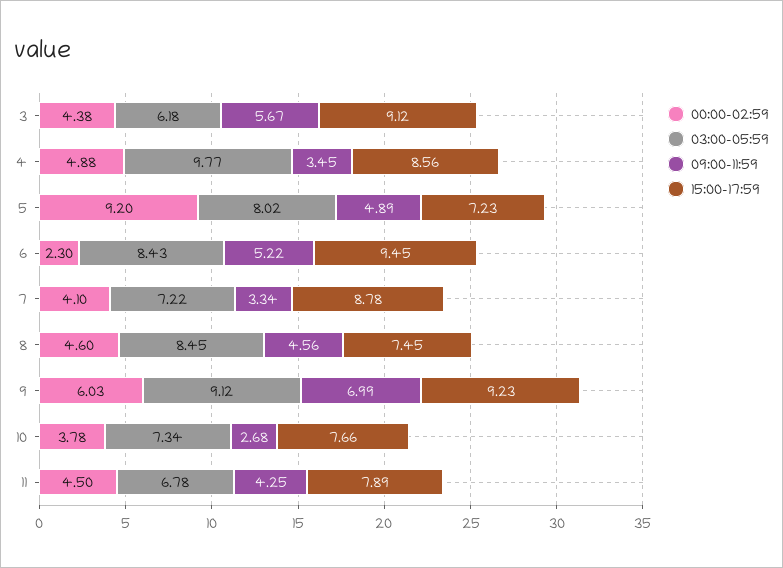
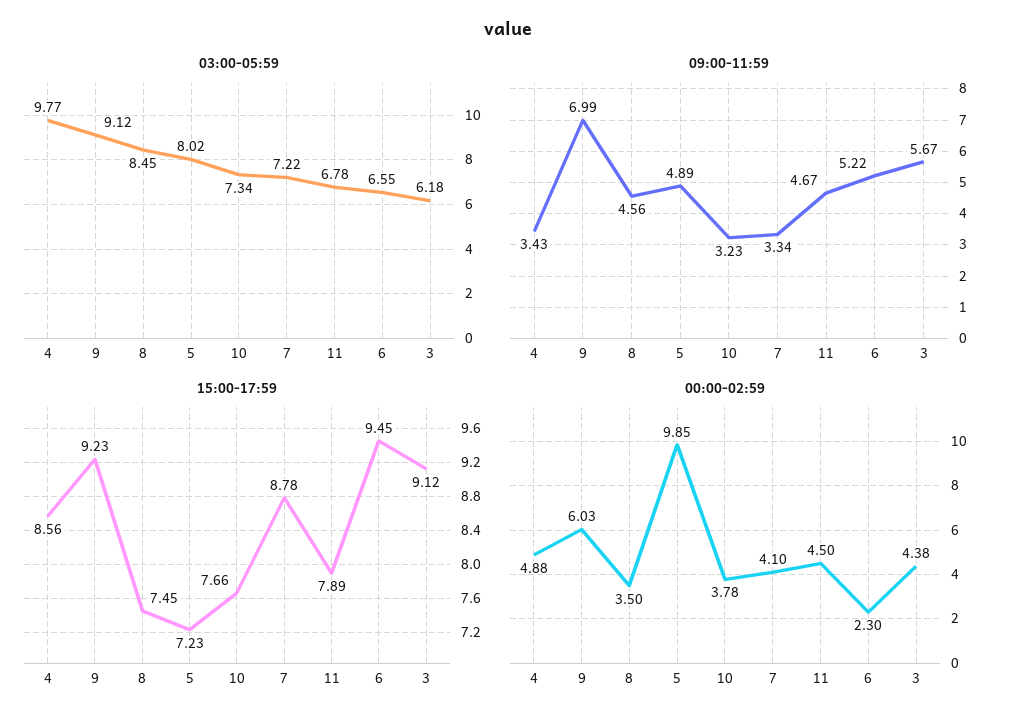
09:00-11:59, 4: 3.45 -> 3.43
00:00-02:59, 5: 9.2 -> 9.85
03:00-05:59, 6: 8.43 -> 6.55
00:00-02:59, 8: 4.6 -> 3.5
09:00-11:59, 10: 2.68 -> 3.23
09:00-11:59, 11: 4.25 -> 4.67

